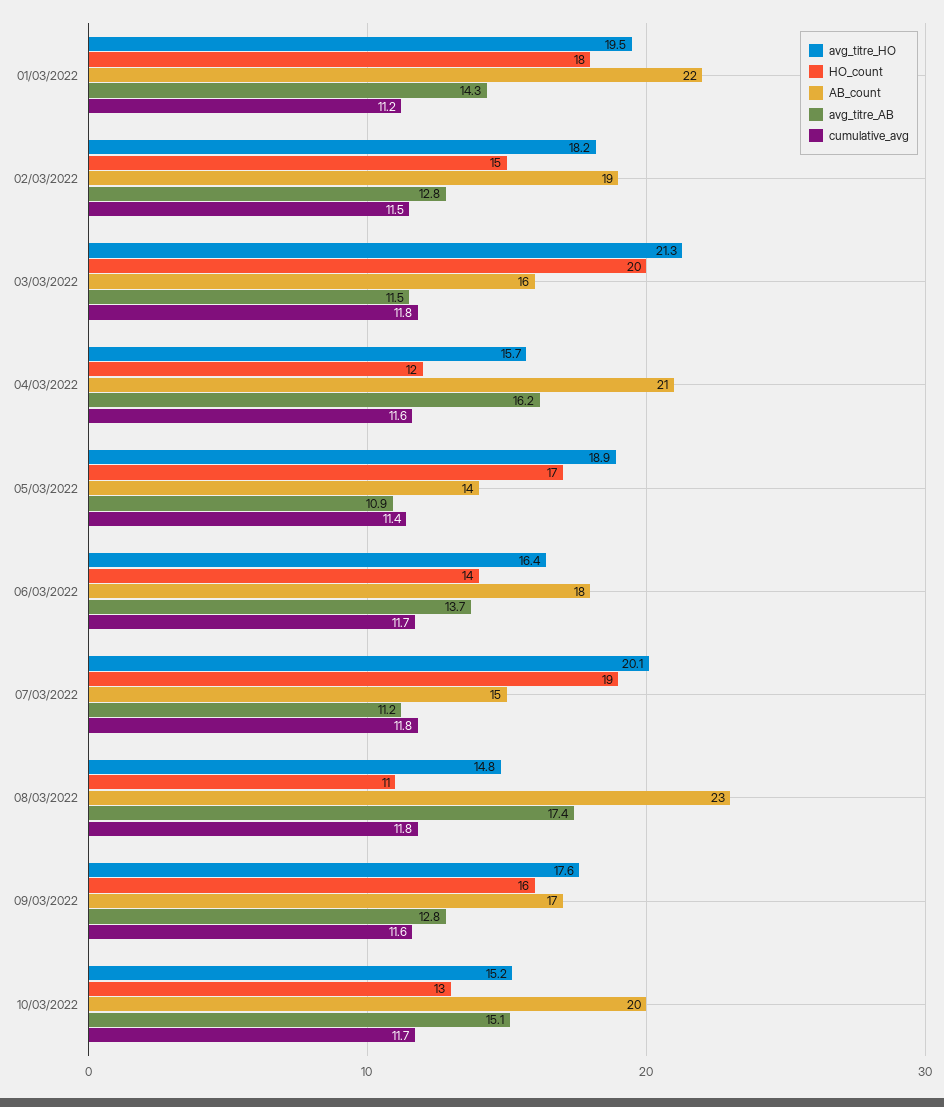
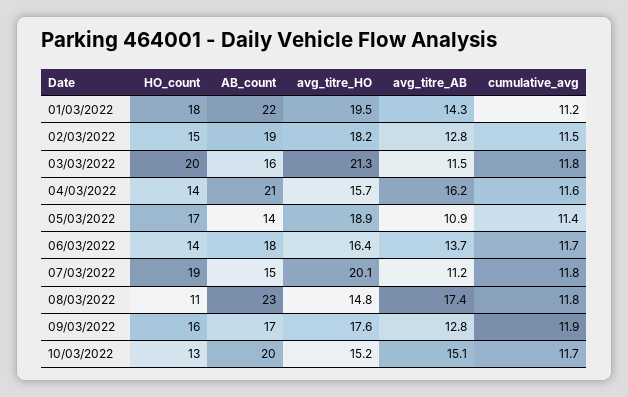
HO_count, 04/03/2022: 12 -> 14
cumulative_avg, 09/03/2022: 11.6 -> 11.9

